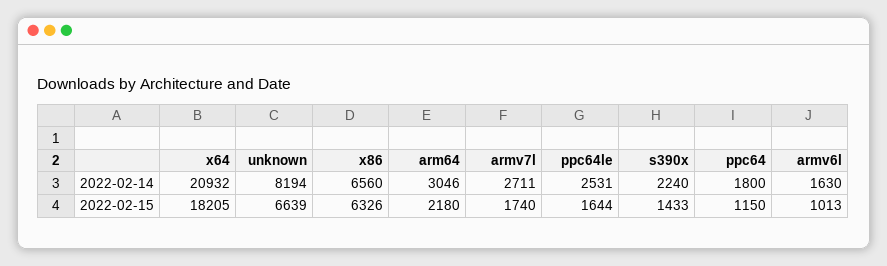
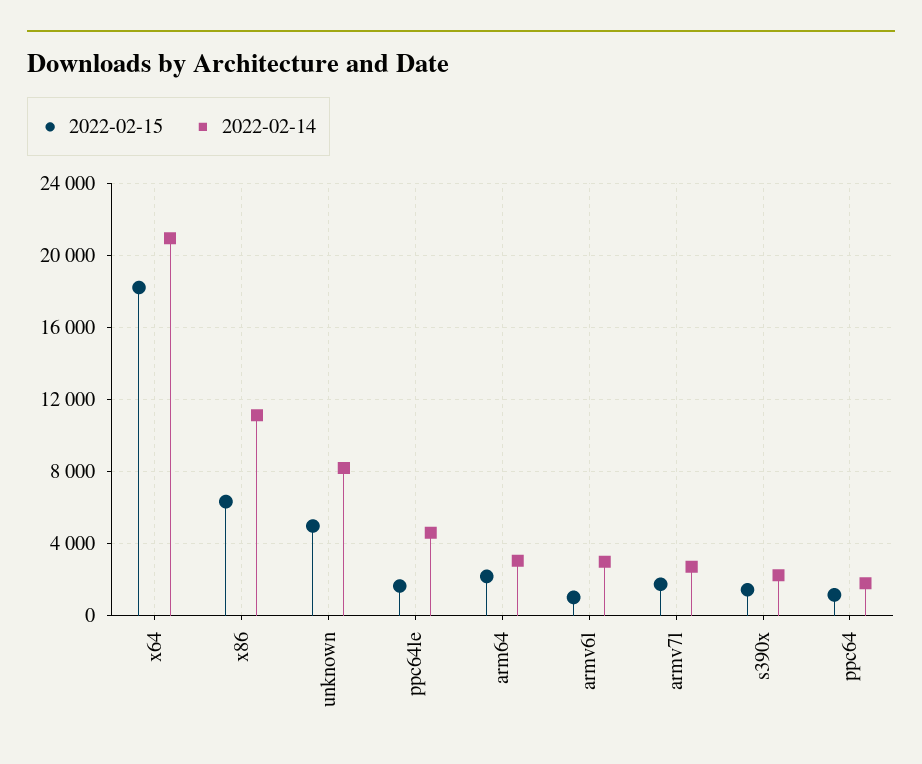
2022-02-14, x86: 6560 -> 11000
2022-02-14, ppc64le: 2531 -> 4500
2022-02-14, armv6l: 1630 -> 3000
2022-02-15, unknown: 6639 -> 5000

